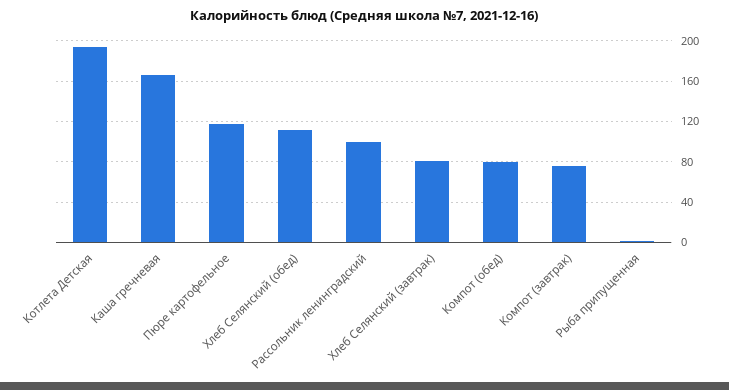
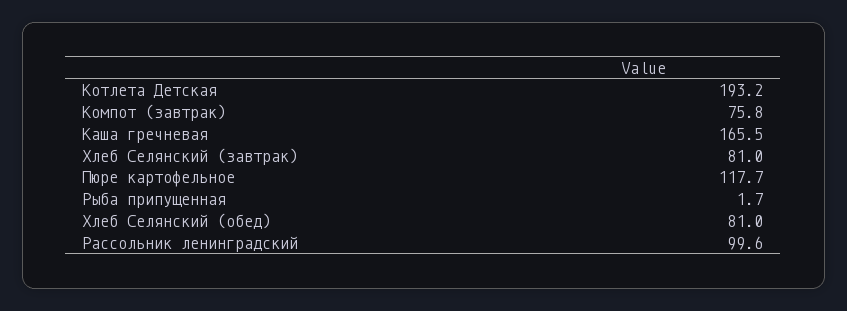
Хлеб Селянский (обед): 110 -> 81
Компот (обед): 80 -> none

